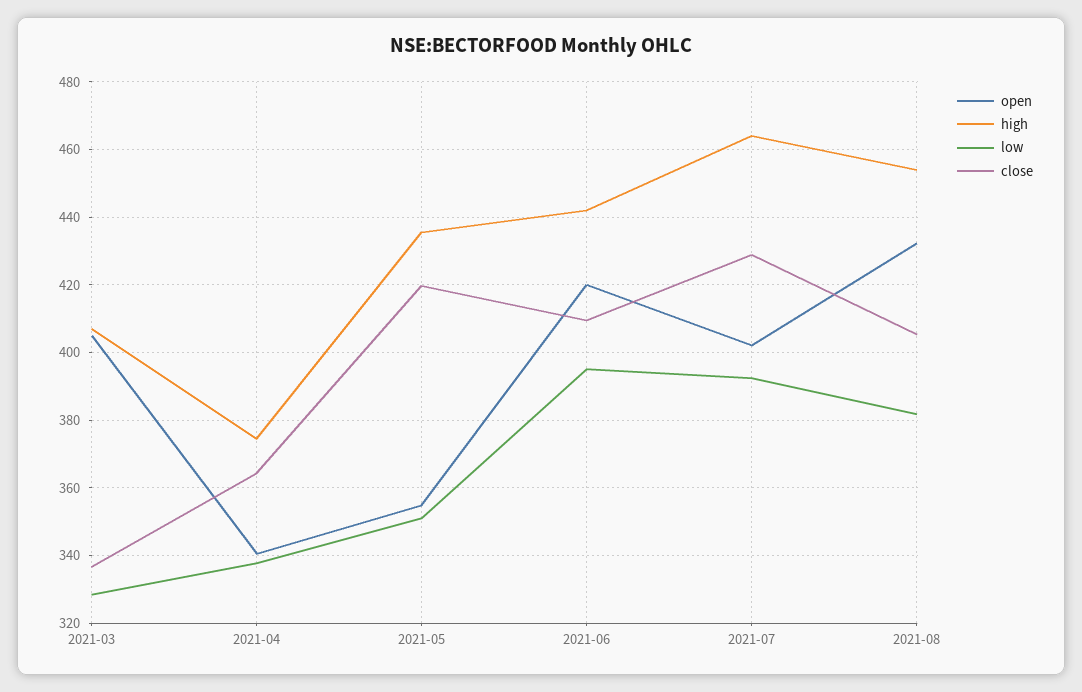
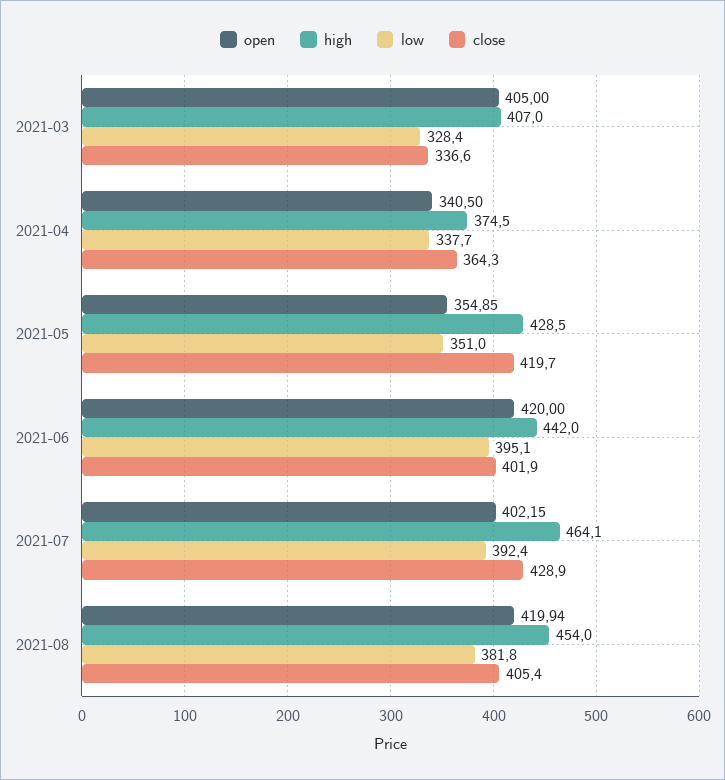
high, 2021-05: 436 -> 428.5
close, 2021-06: 410 -> 401.9
open, 2021-08: 432 -> 419.94

